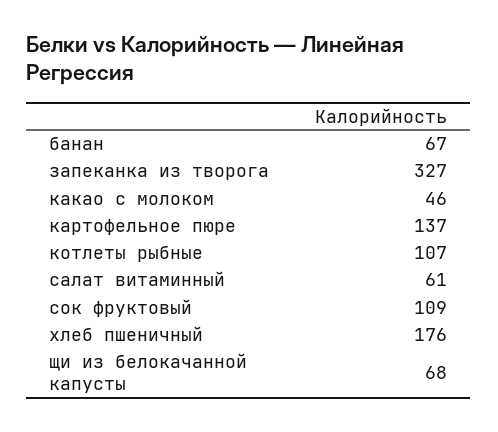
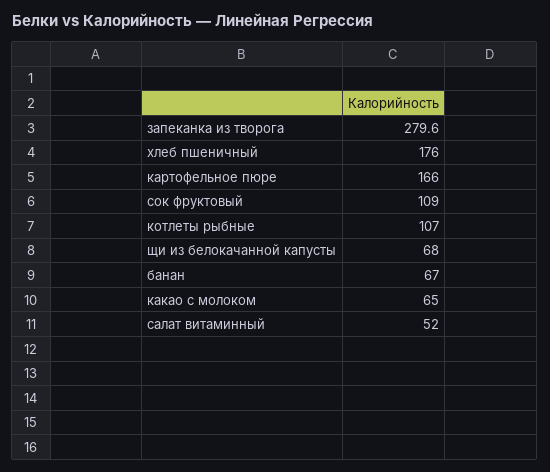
запеканка из творога: 327 -> 279.6
какао с молоком: 46 -> 65
картофельное пюре: 137 -> 166
салат витаминный: 61 -> 52

